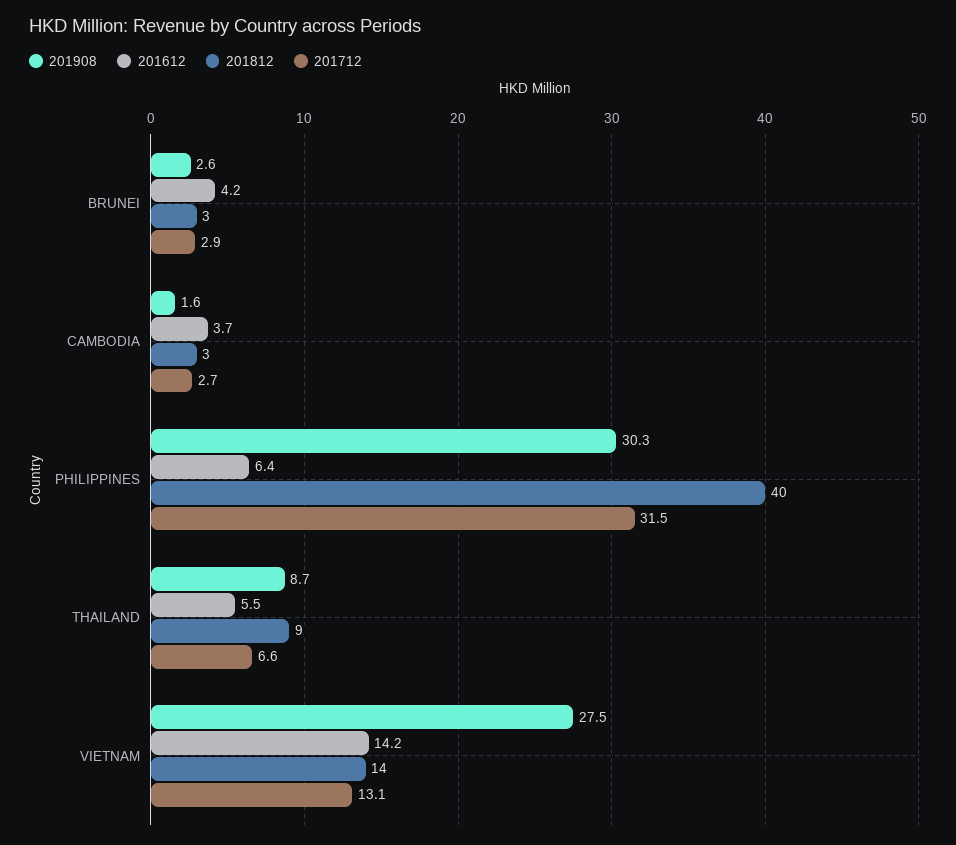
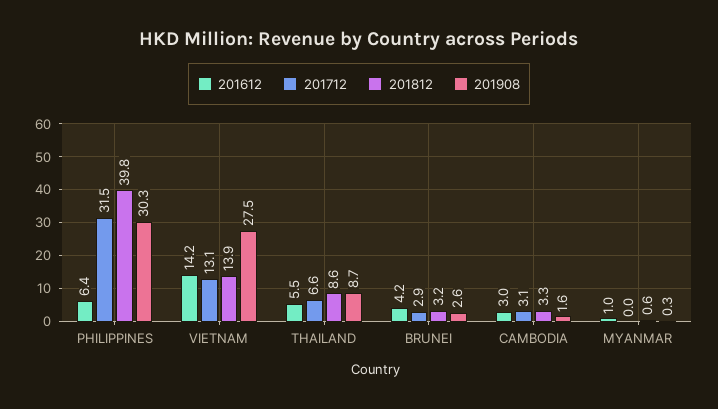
201612, CAMBODIA: 3.7 -> 3
201712, CAMBODIA: 2.7 -> 3.1
201612, MYANMAR: none -> 1
201712, MYANMAR: none -> 0
201812, MYANMAR: none -> 0.6
201908, MYANMAR: none -> 0.3

